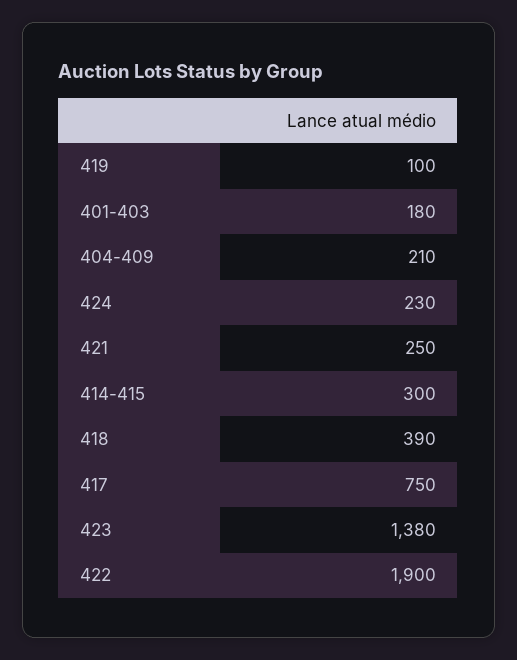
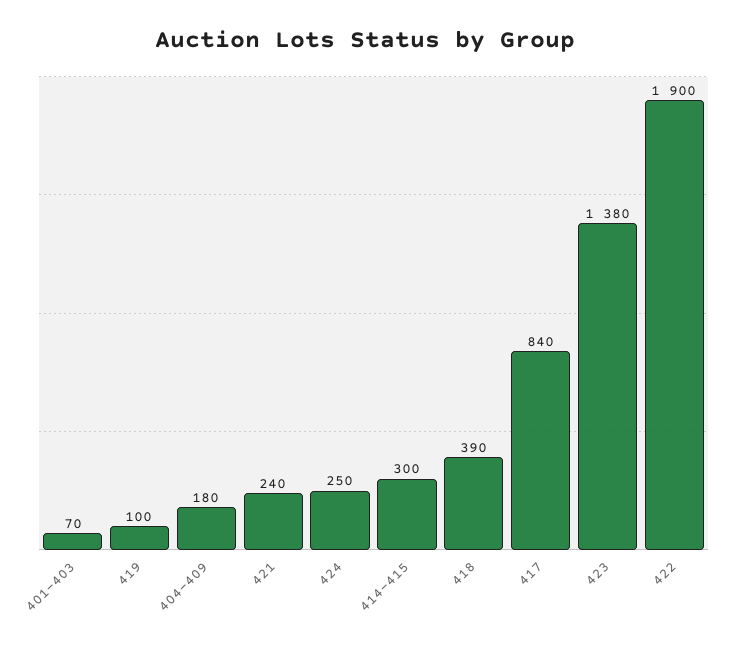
401-403: 180 -> 70
404-409: 210 -> 180
424: 230 -> 250
421: 250 -> 240
417: 750 -> 840

